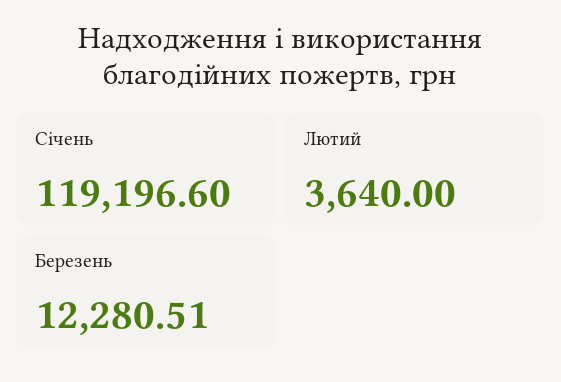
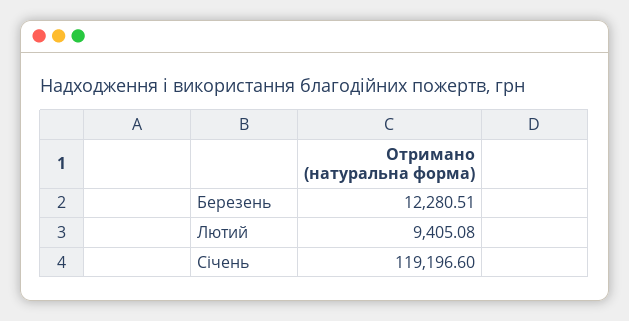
Лютий: 3640 -> 9405.08

